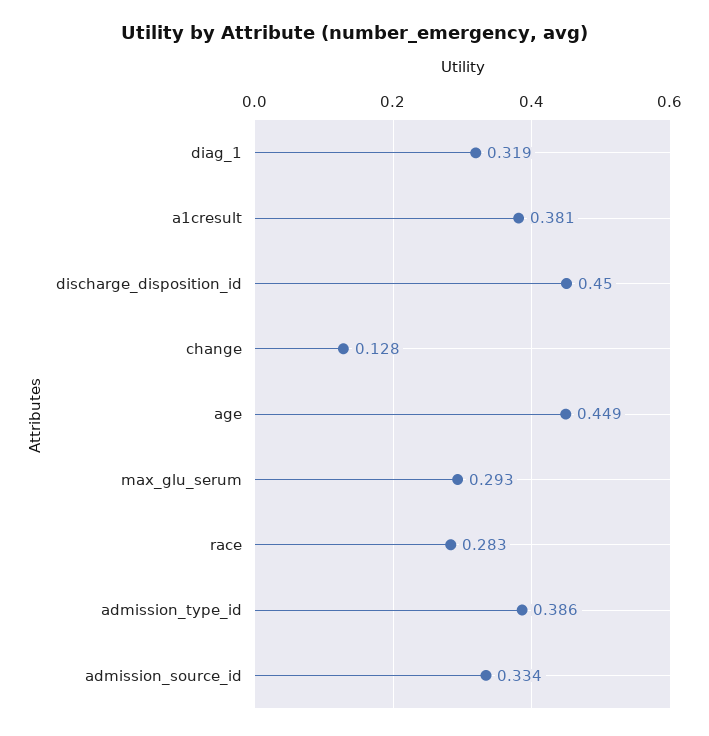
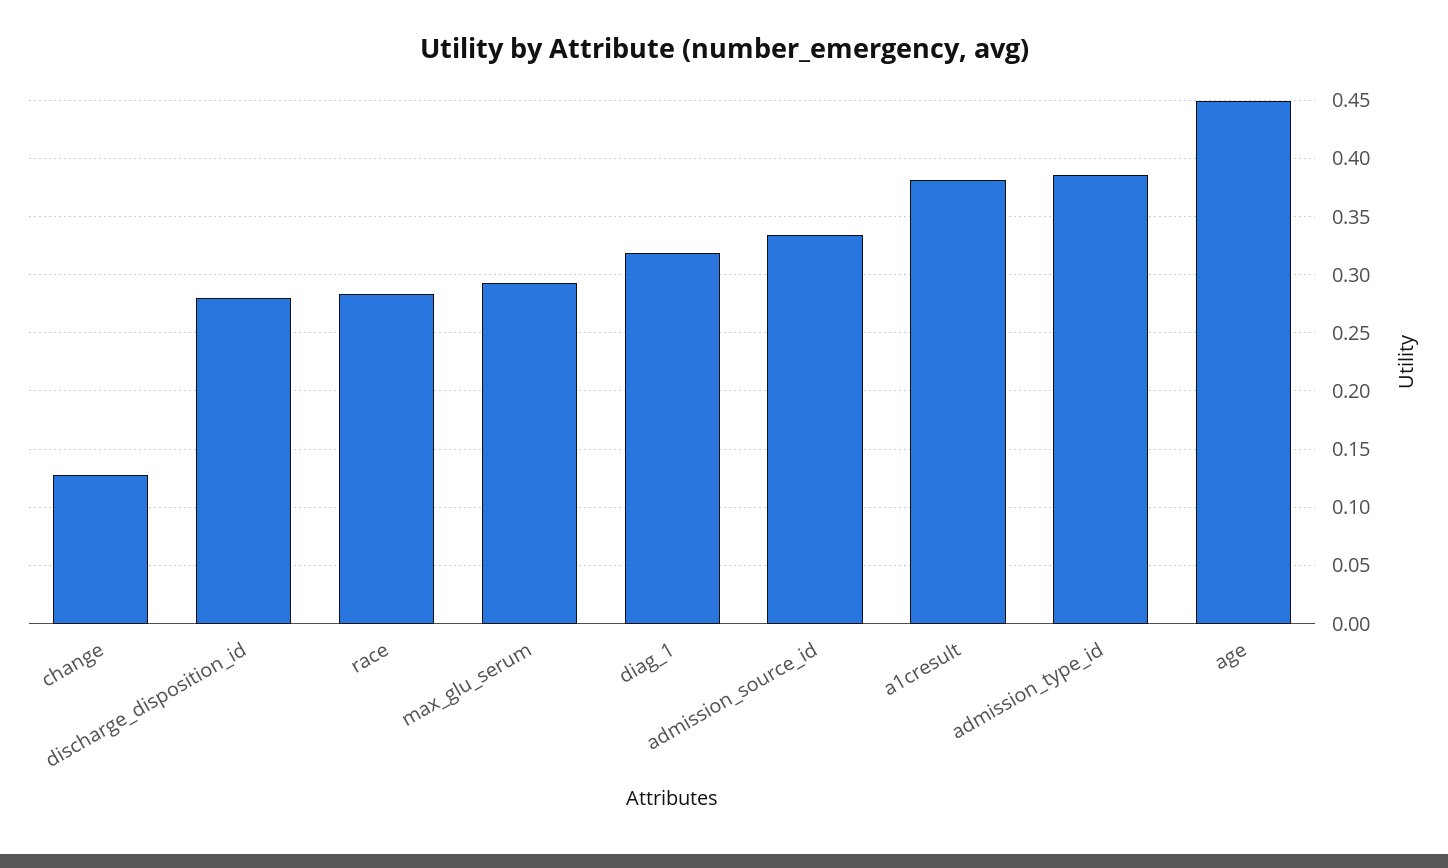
discharge_disposition_id: 0.45 -> 0.28

